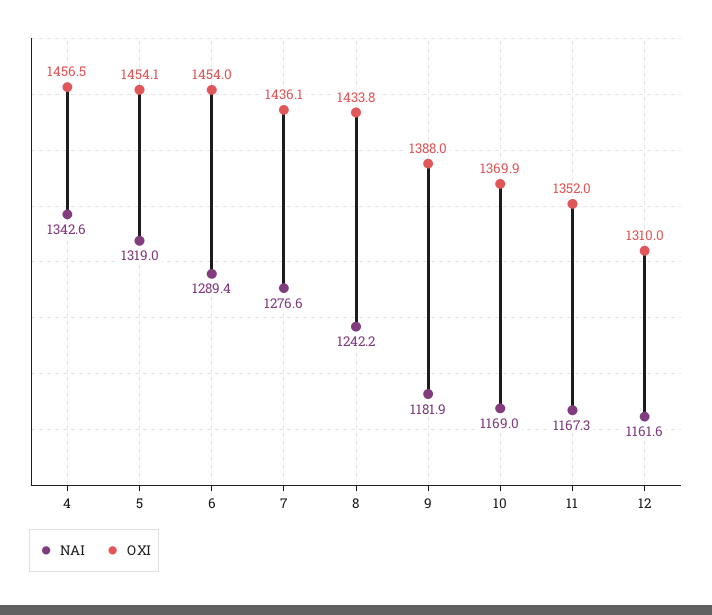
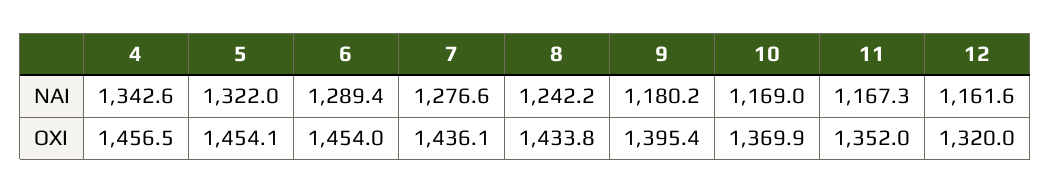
ΝΑΙ, 5: 1319 -> 1322
ΝΑΙ, 9: 1181.9 -> 1180.2
ΟΧΙ, 9: 1388 -> 1395.4
ΟΧΙ, 12: 1310 -> 1320

